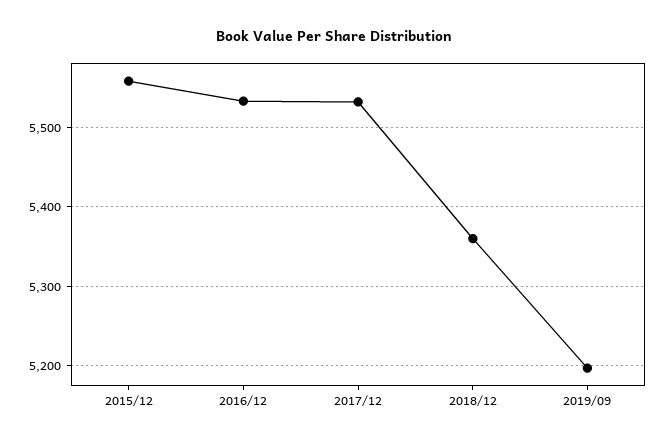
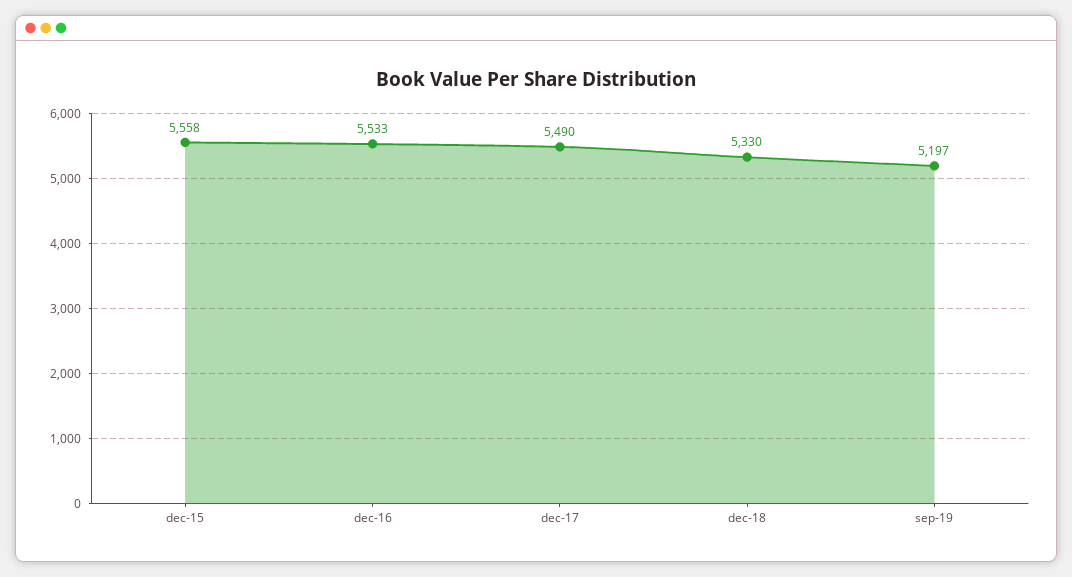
2017/12: 5530 -> 5490
2018/12: 5360 -> 5330

